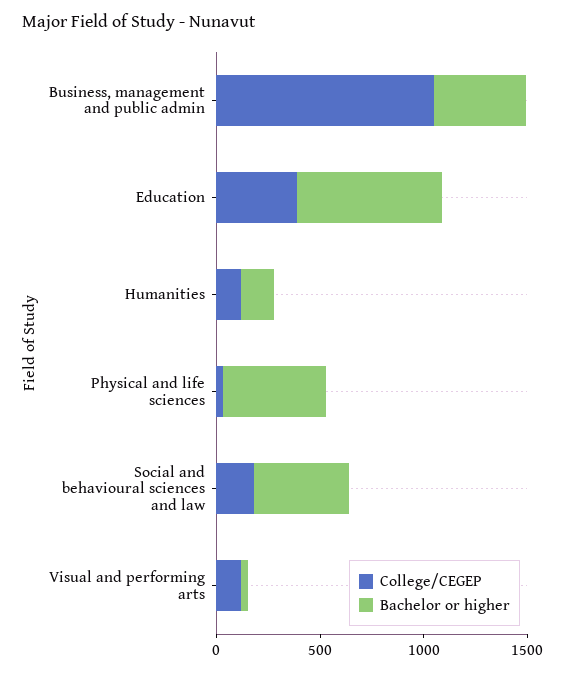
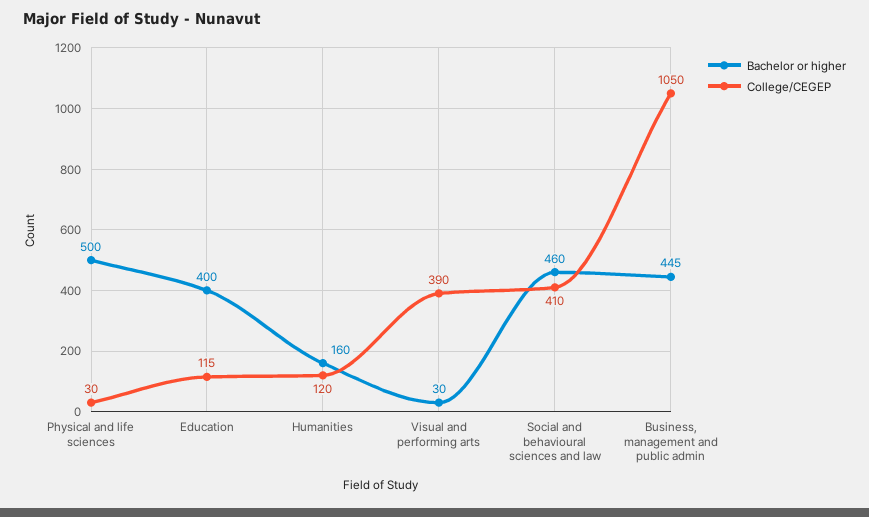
College/CEGEP, Education: 400 -> 115
Bachelor or higher, Education: 700 -> 400
College/CEGEP, Social and behavioural sciences and law: 200 -> 410
College/CEGEP, Visual and performing arts: 100 -> 390

